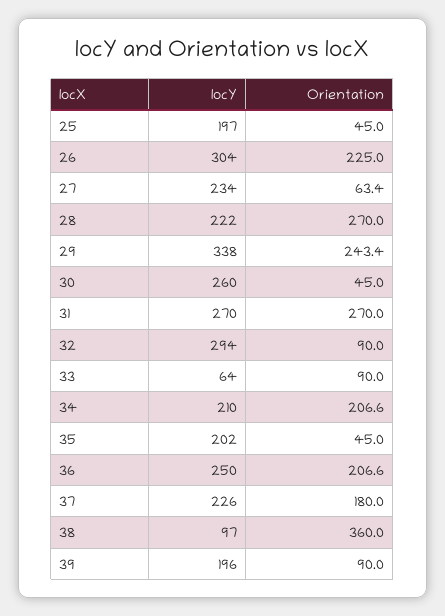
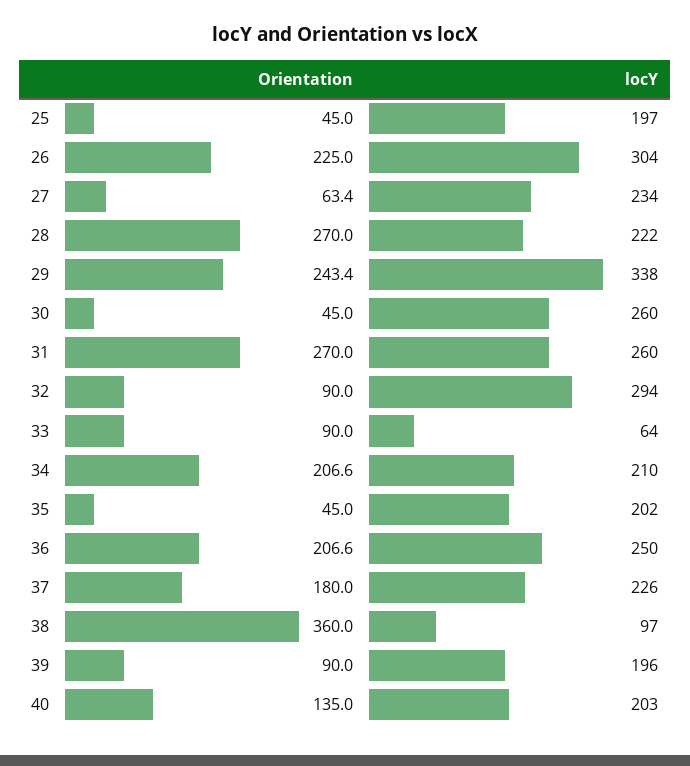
locY, 31: 270 -> 260
Orientation, 40: none -> 135
locY, 40: none -> 203

